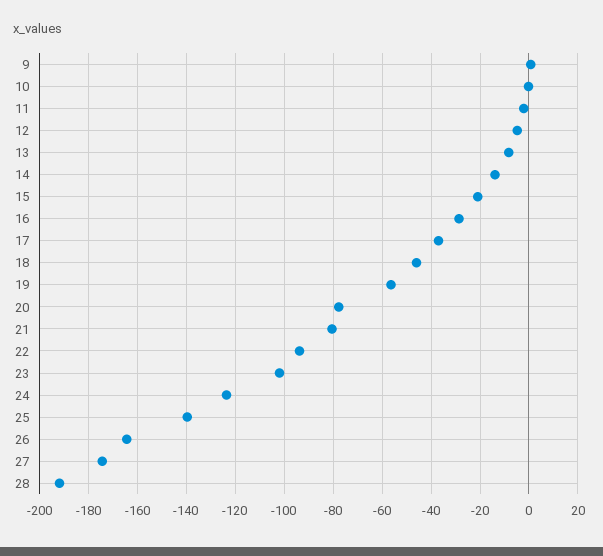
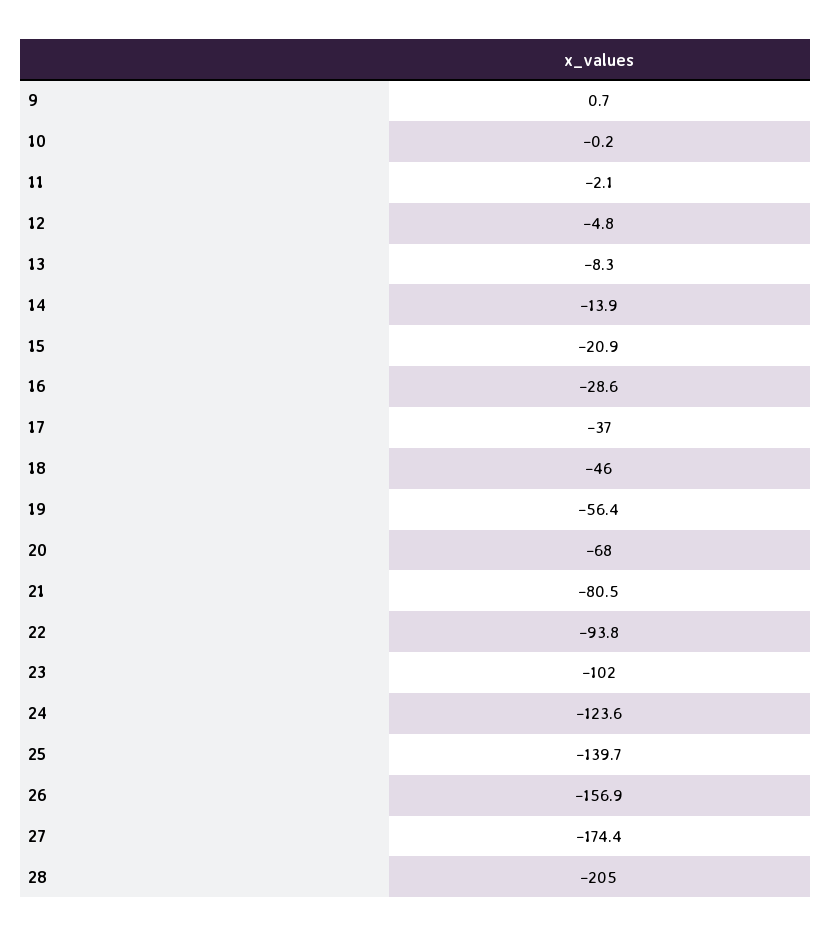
20: -77.5 -> -68
26: -165 -> -156.9
28: -192.5 -> -205

